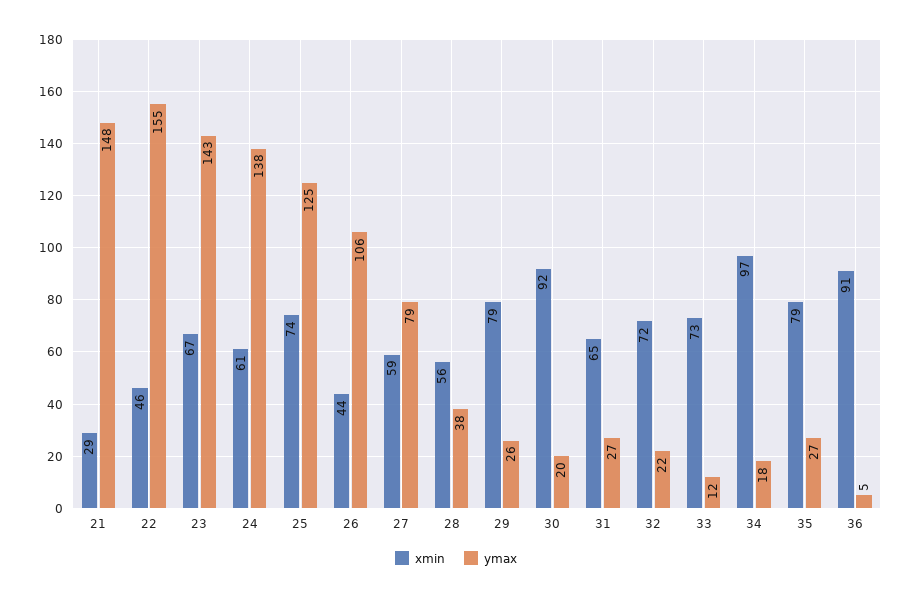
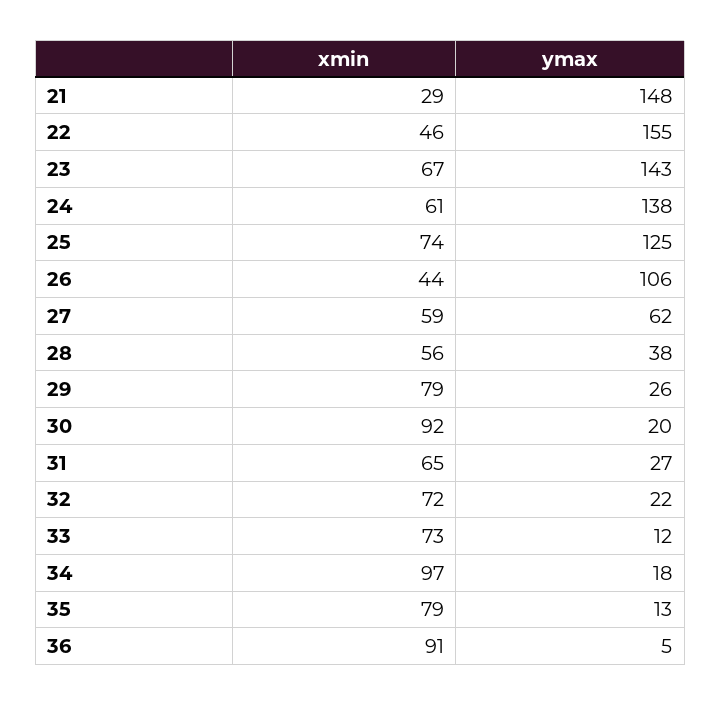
ymax, 27: 79 -> 62
ymax, 35: 27 -> 13

